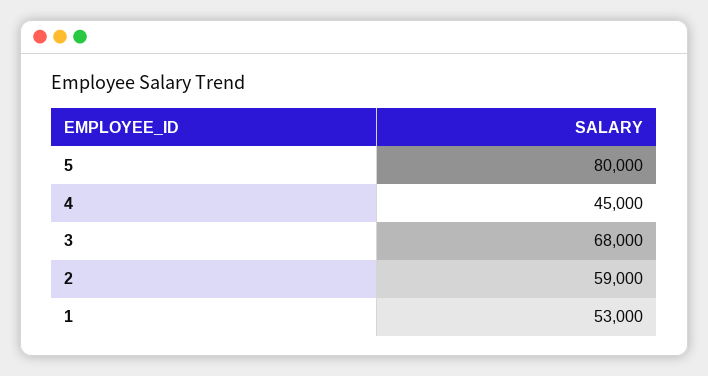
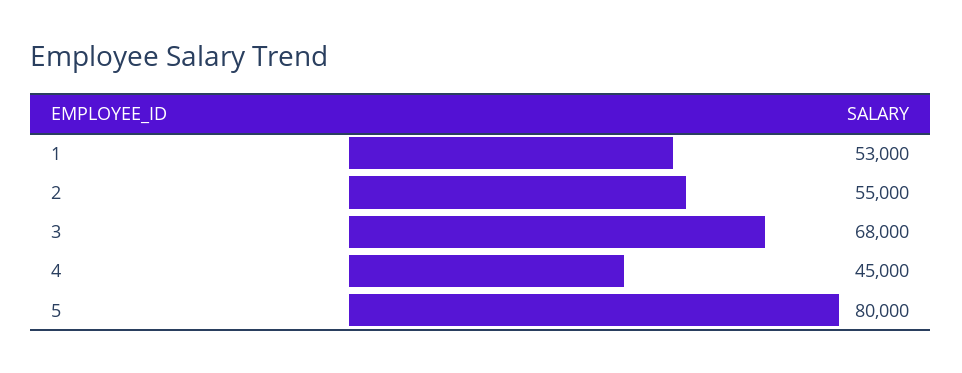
2: 59000 -> 55000

